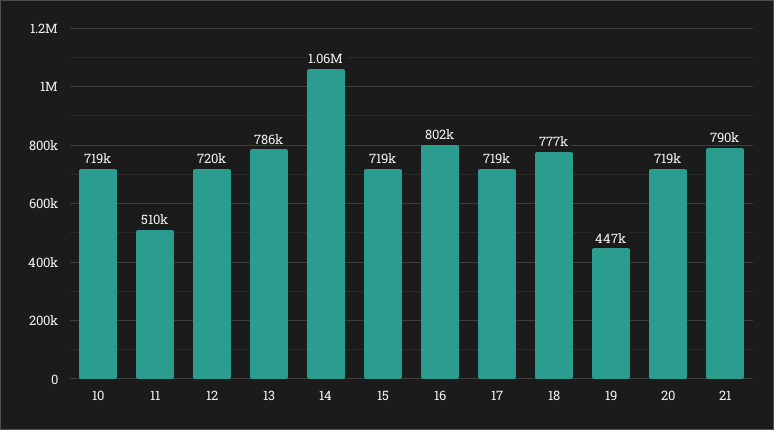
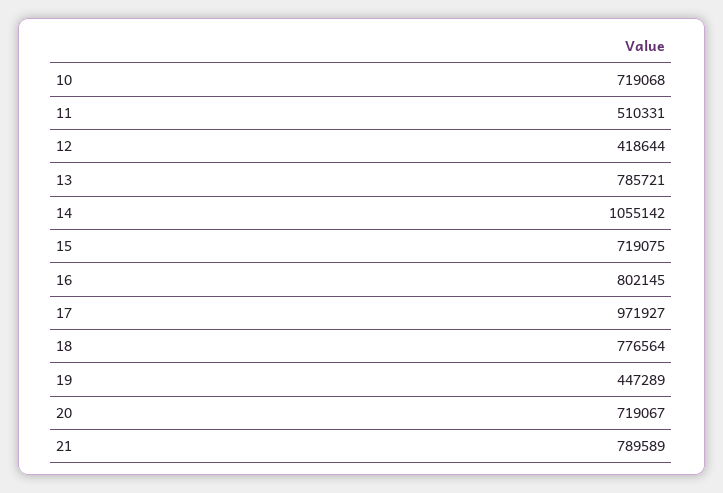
12: 720000 -> 418644
17: 719000 -> 971927

